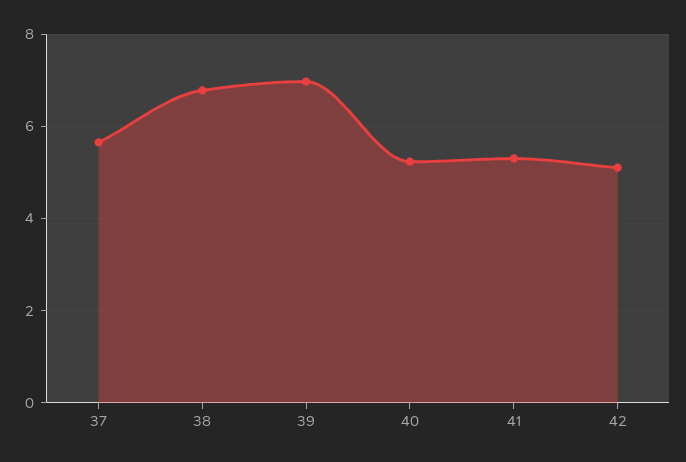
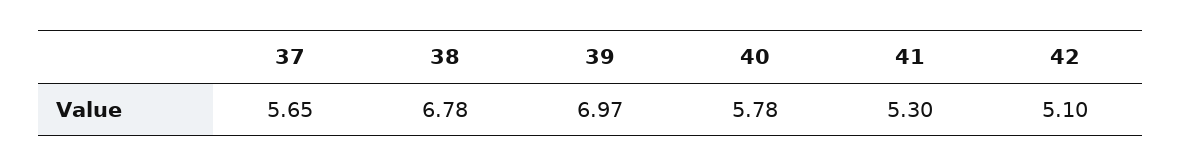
40: 5.2 -> 5.78

